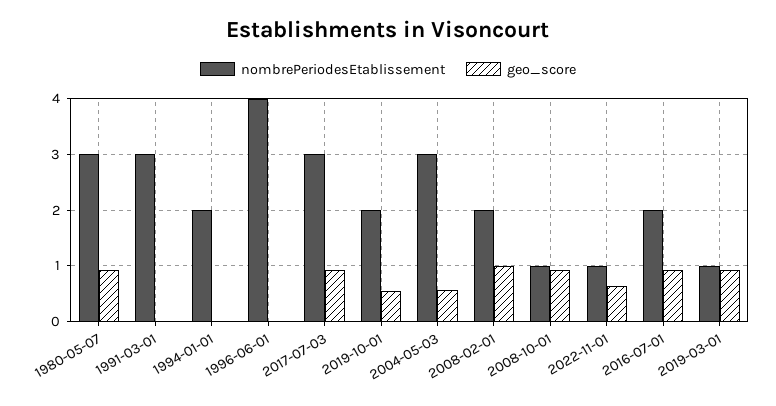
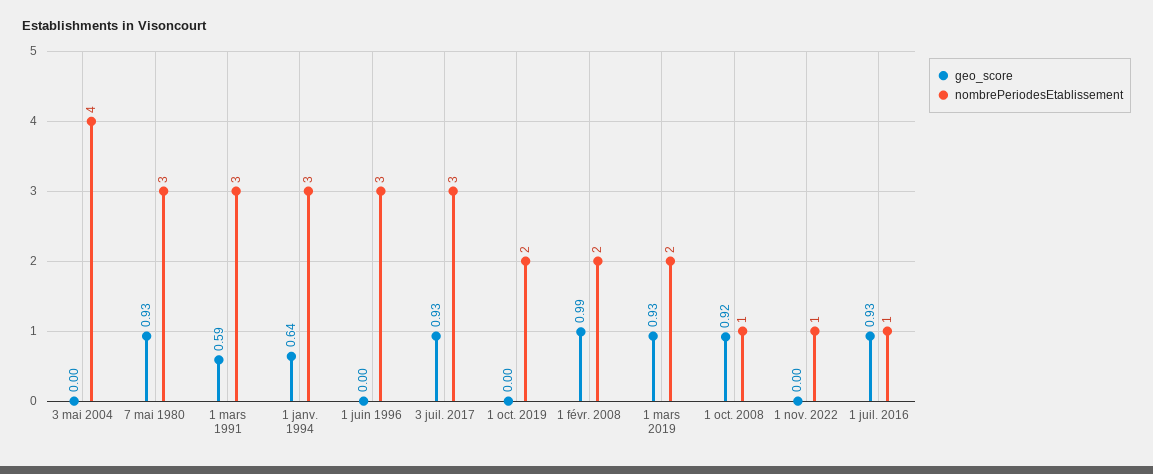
geo_score, 1991-03-01: 0 -> 0.59
nombrePeriodesEtablissement, 1994-01-01: 2 -> 3
geo_score, 1994-01-01: 0 -> 0.64
nombrePeriodesEtablissement, 1996-06-01: 4 -> 3
geo_score, 2019-10-01: 0.6 -> 0
nombrePeriodesEtablissement, 2004-05-03: 3 -> 4
geo_score, 2004-05-03: 0.6 -> 0
geo_score, 2022-11-01: 0.6 -> 0
nombrePeriodesEtablissement, 2016-07-01: 2 -> 1
nombrePeriodesEtablissement, 2019-03-01: 1 -> 2

